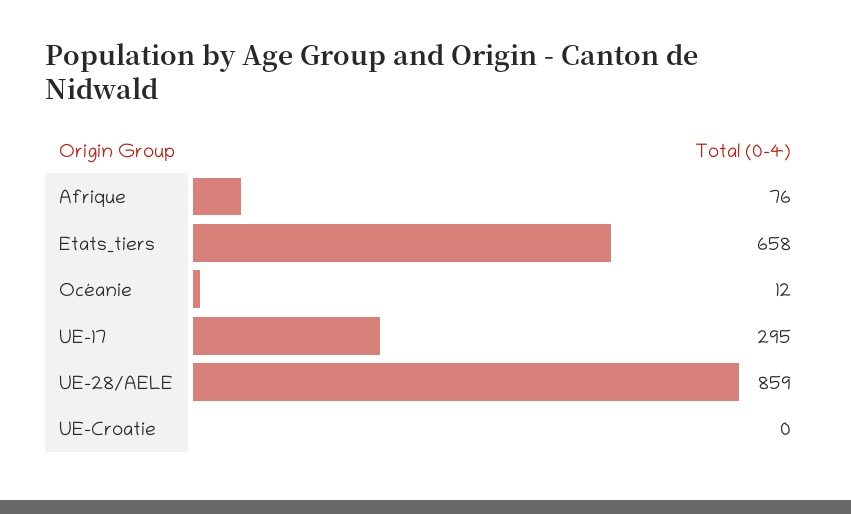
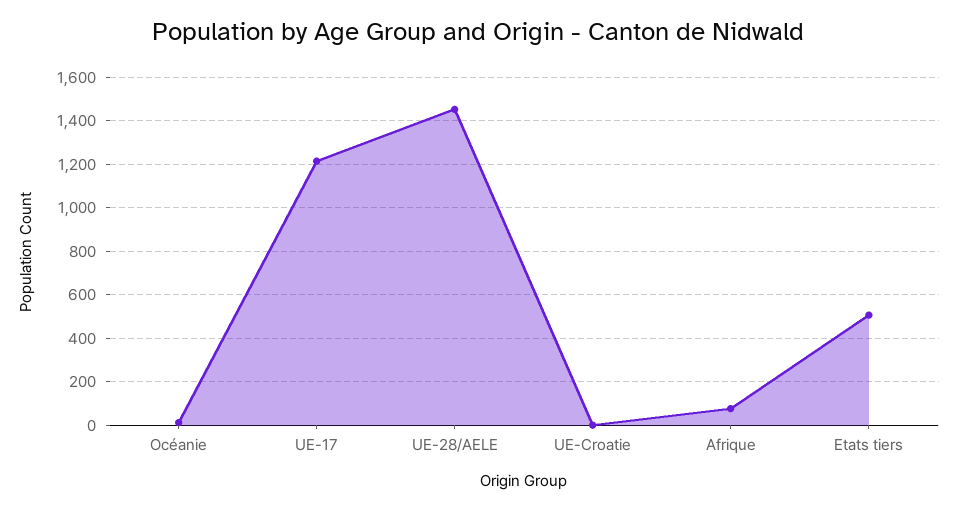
Etats_tiers: 658 -> 500
UE-17: 295 -> 1200
UE-28/AELE: 859 -> 1450

